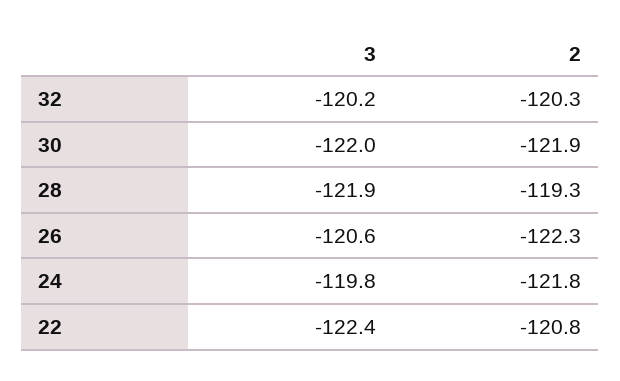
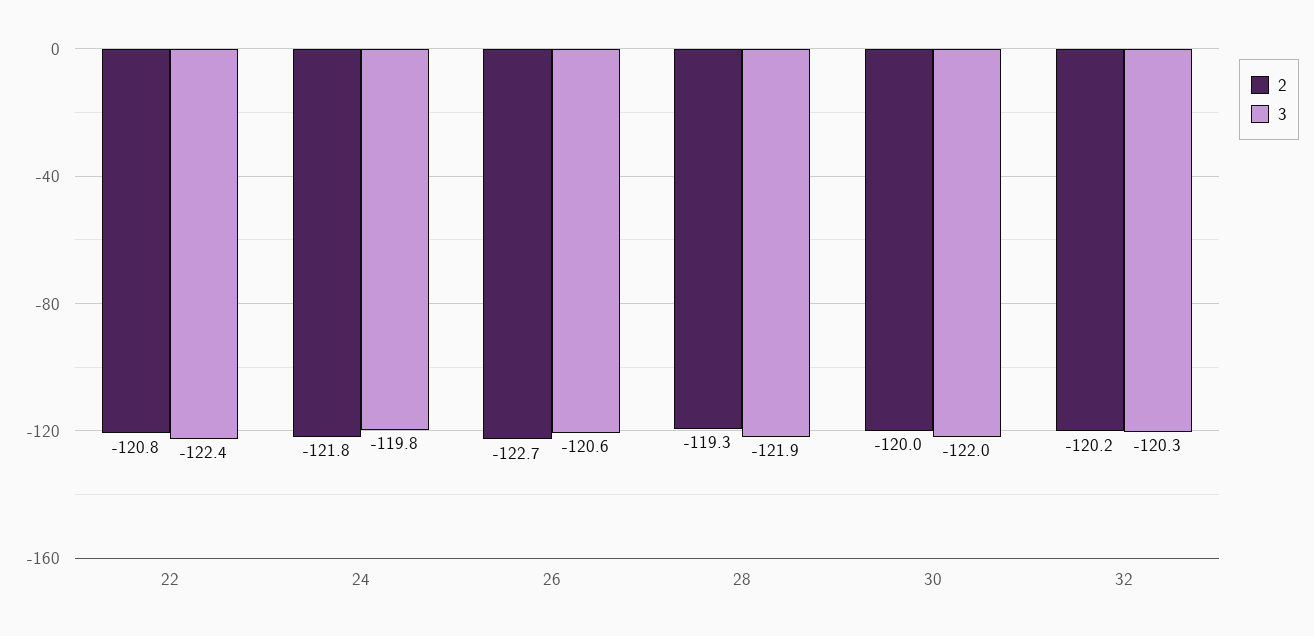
3, 32: -120.2 -> -120.3
2, 32: -120.3 -> -120.2
2, 30: -121.9 -> -120
2, 26: -122.3 -> -122.7

